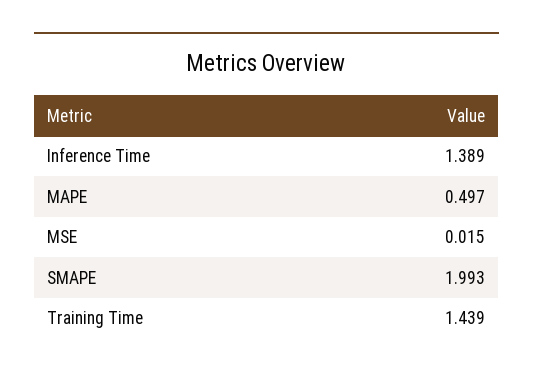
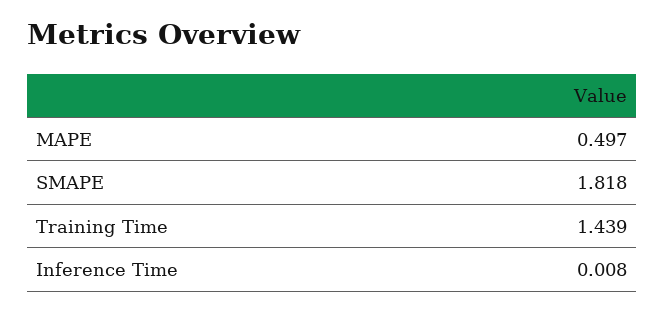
Inference Time: 1.389 -> 0.008
MSE: 0.015 -> none
SMAPE: 1.993 -> 1.818

